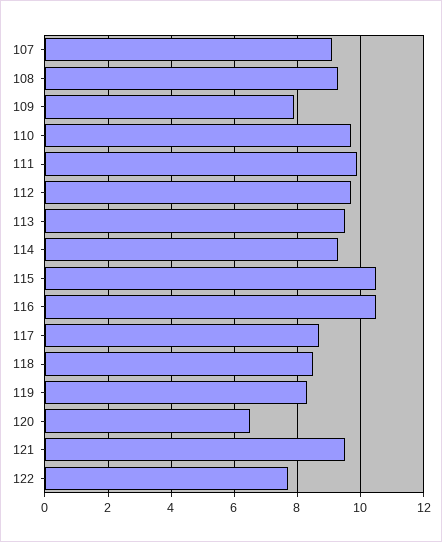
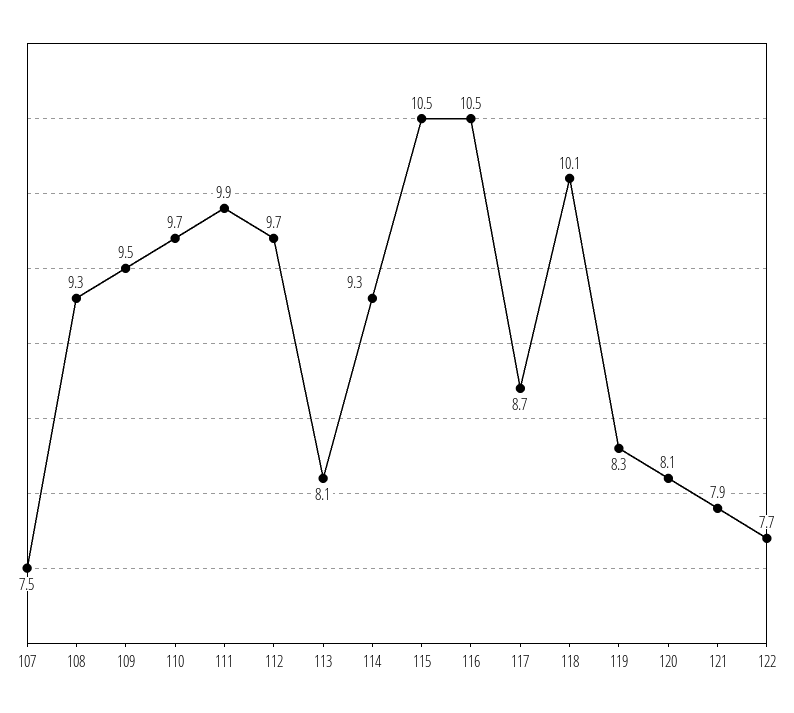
107: 9 -> 7.5
109: 8 -> 9.5
113: 9.5 -> 8.1
118: 8.5 -> 10.1
120: 6.5 -> 8.1
121: 9.5 -> 7.9

